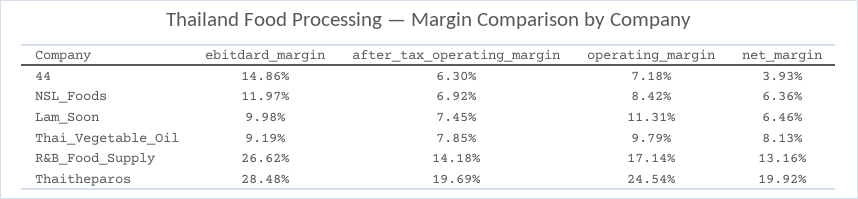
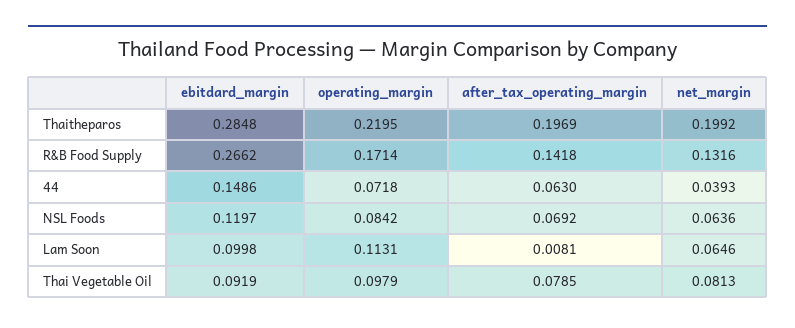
after_tax_operating_margin, Lam_Soon: 0.0745 -> 0.0081
operating_margin, Thaitheparos: 0.2454 -> 0.2195

